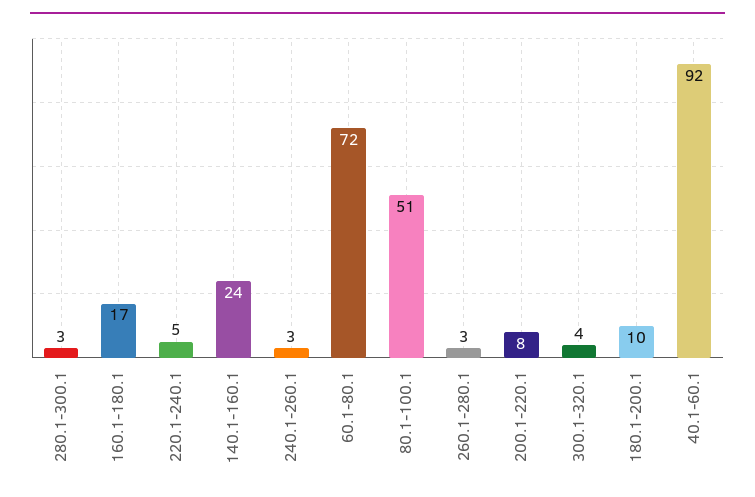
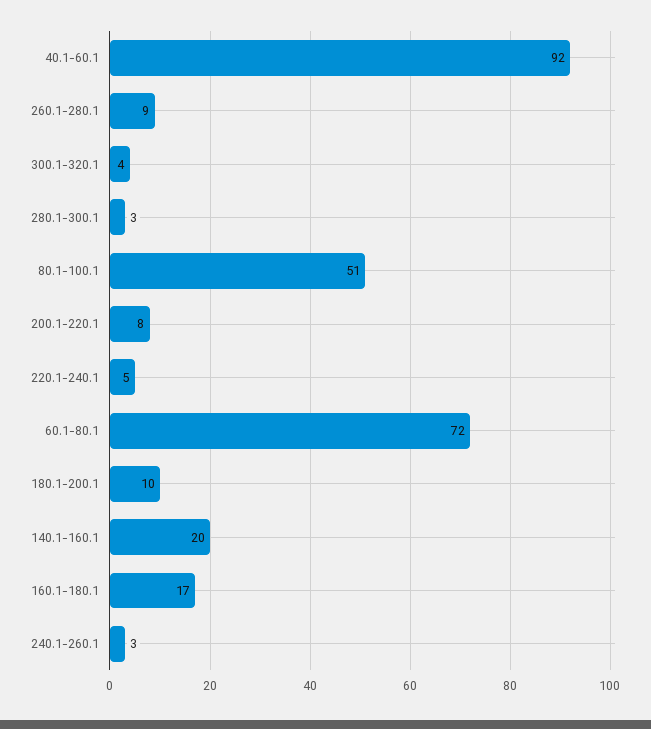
140.1-160.1: 24 -> 20
260.1-280.1: 3 -> 9

